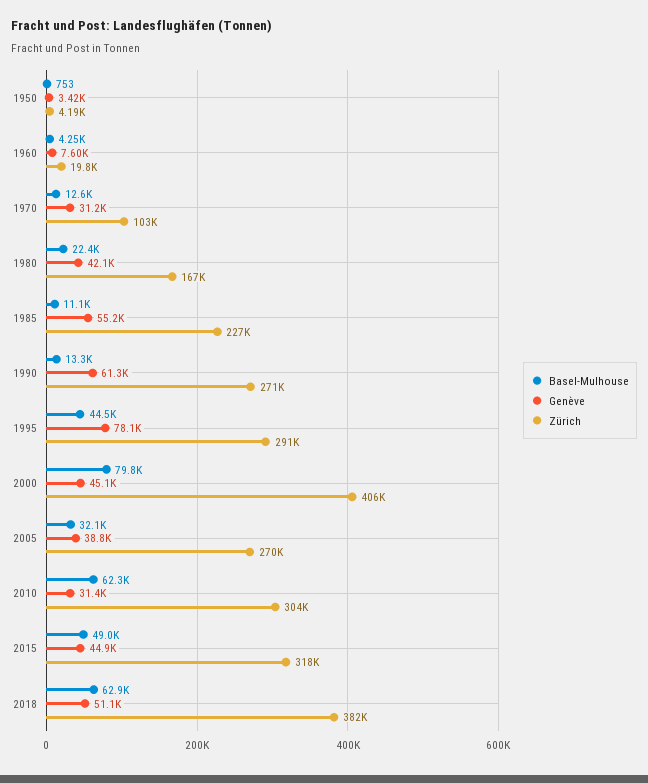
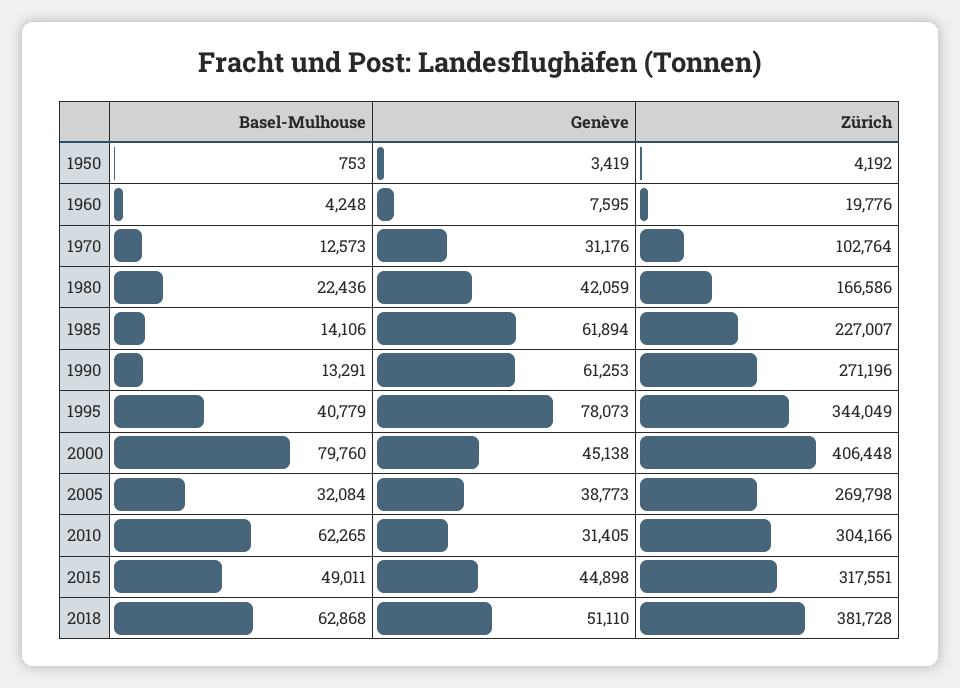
Basel-Mulhouse, 1985: 11100 -> 14106
Genève, 1985: 55200 -> 61894
Basel-Mulhouse, 1995: 44500 -> 40779
Zürich, 1995: 291000 -> 344049

